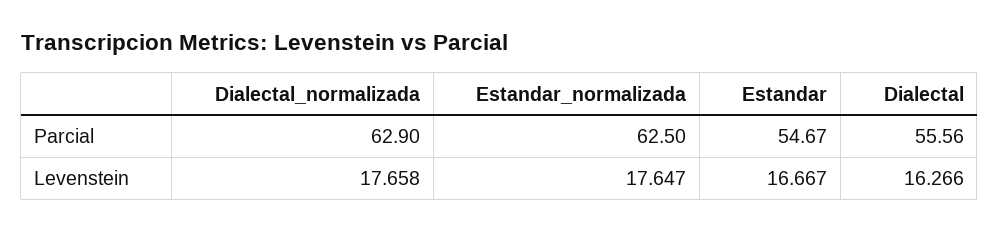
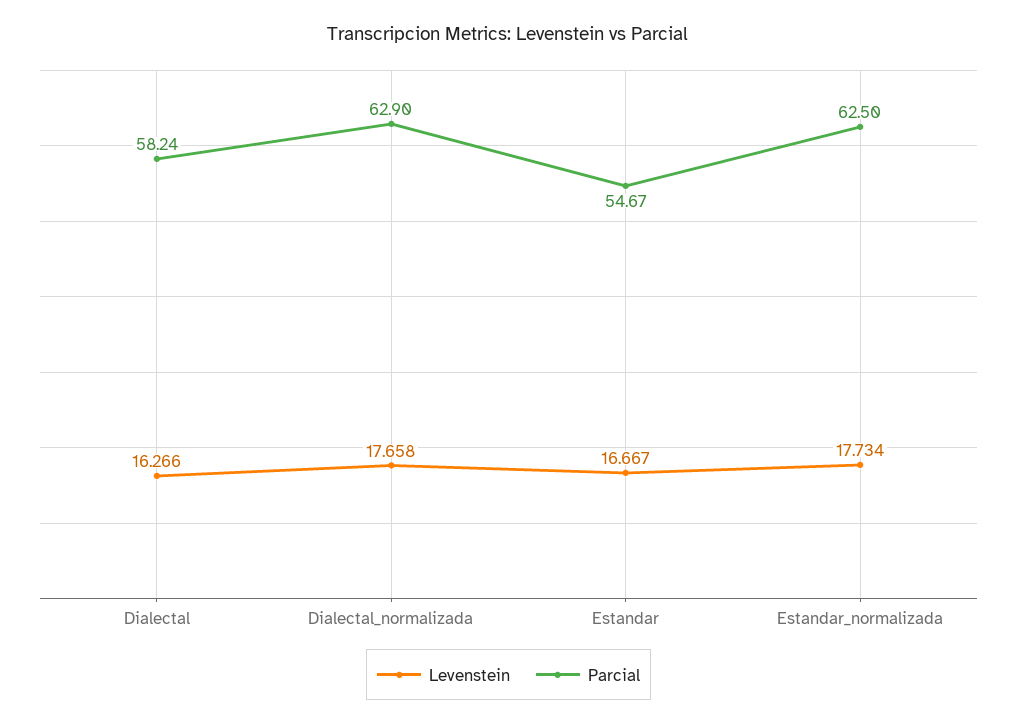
Parcial, Dialectal: 55.56 -> 58.24
Levenstein, Estandar_normalizada: 17.647 -> 17.734

